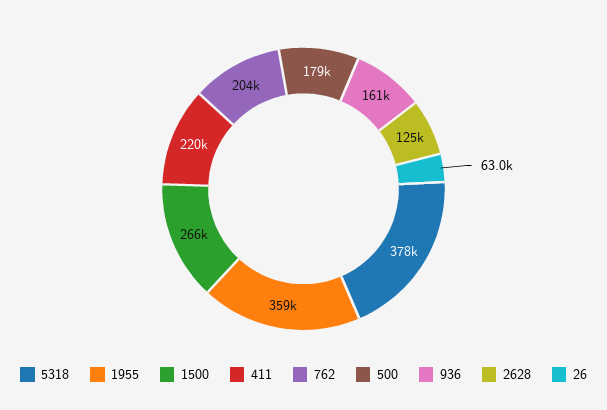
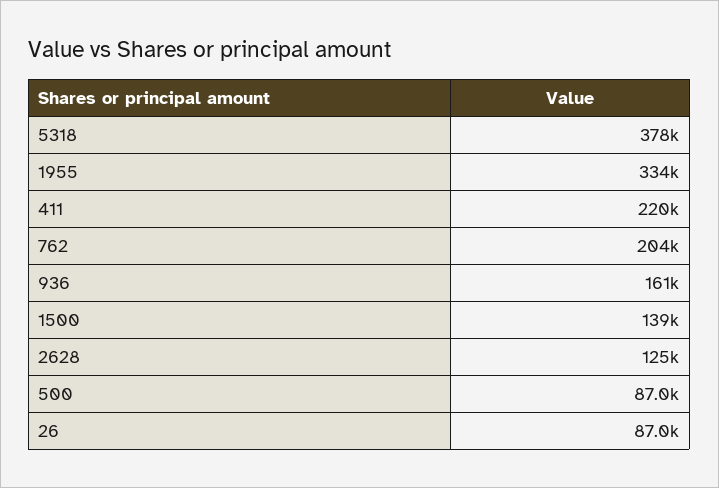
1955: 359000 -> 334000
1500: 266000 -> 139000
500: 179000 -> 87000
26: 63000 -> 87000

